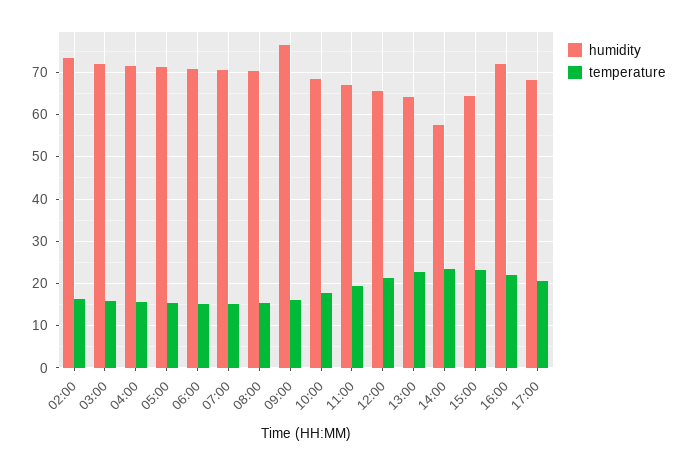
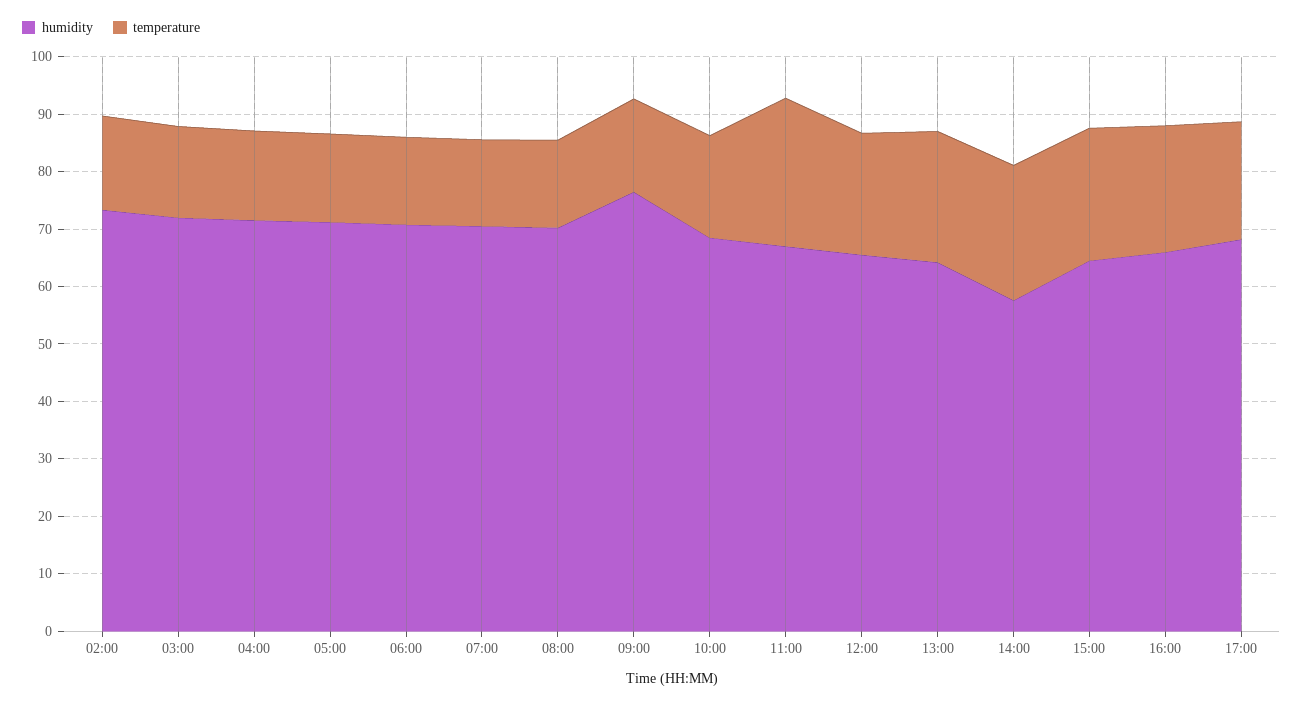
temperature, 11:00: 20 -> 26
humidity, 16:00: 72 -> 66

